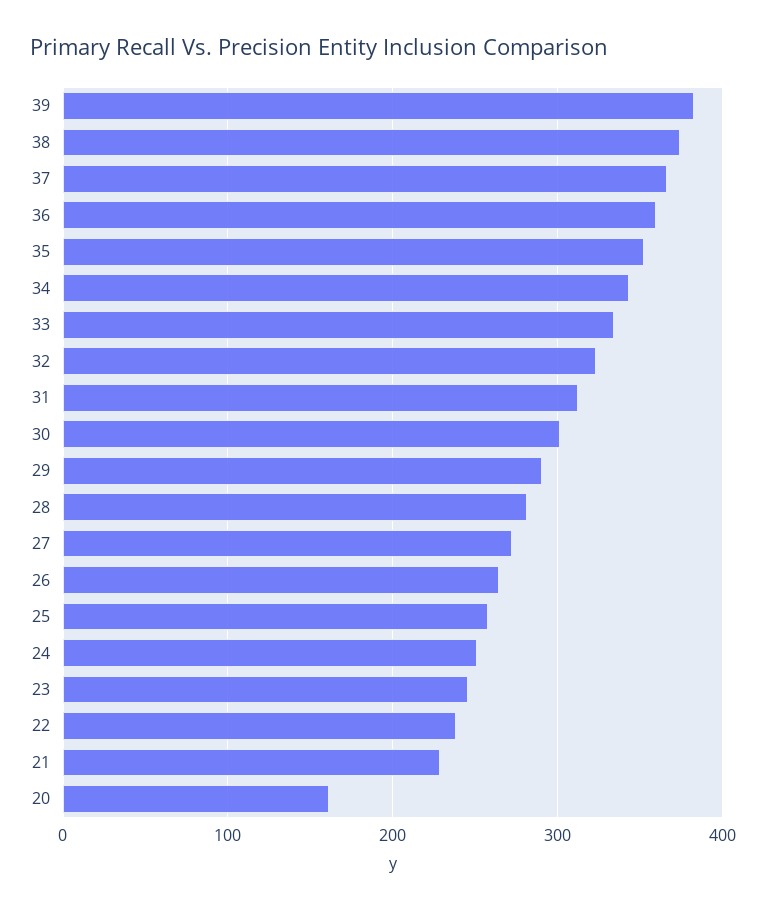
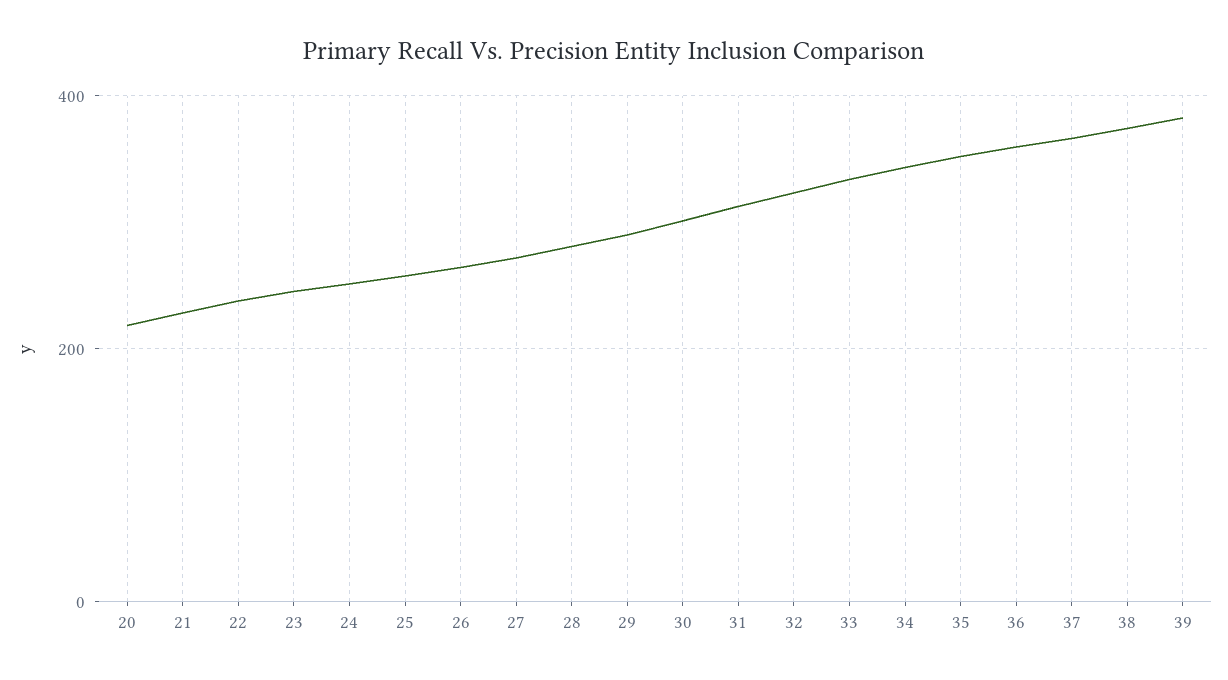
20: 160 -> 220

